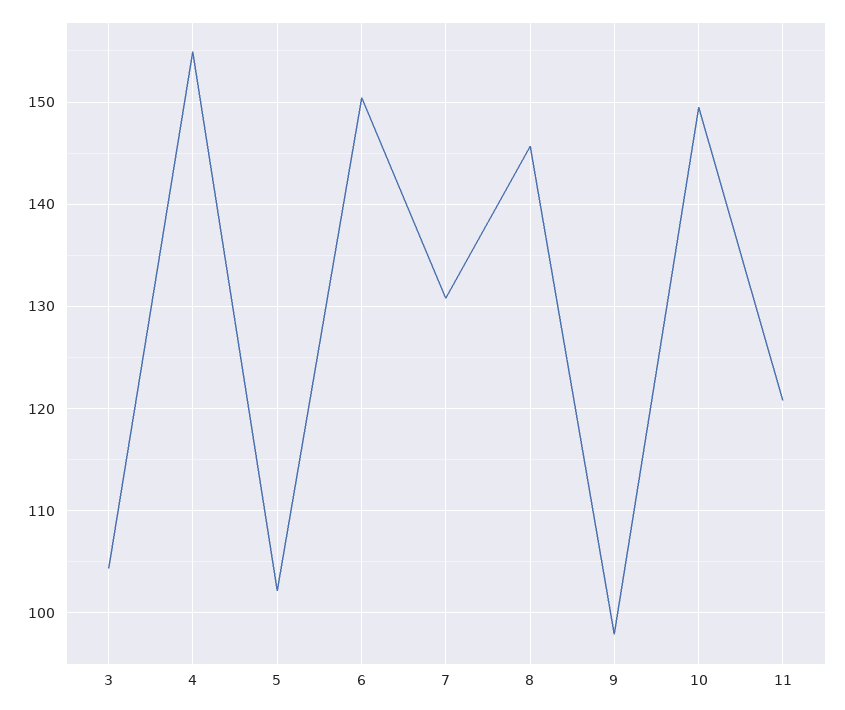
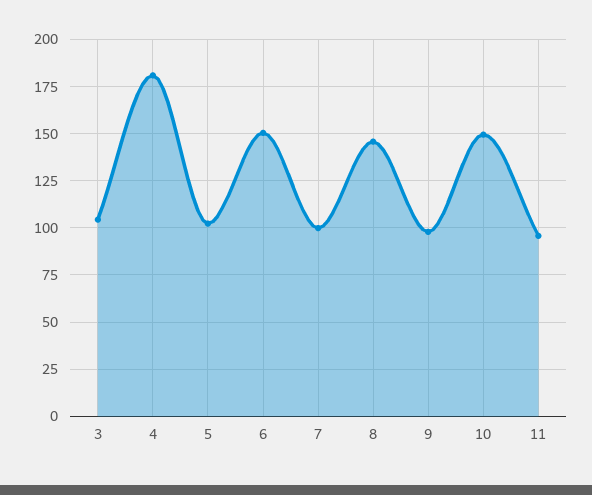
4: 155 -> 180
7: 131 -> 100
11: 121 -> 95

